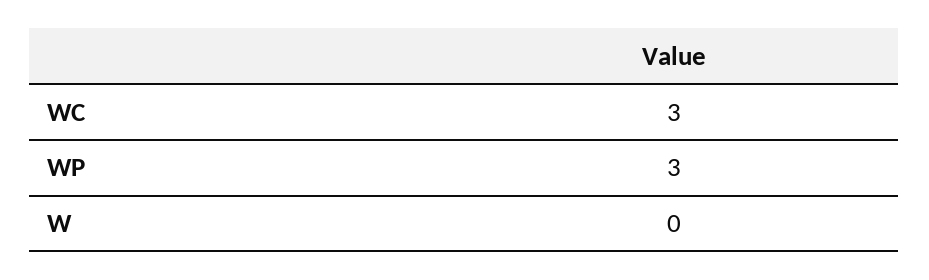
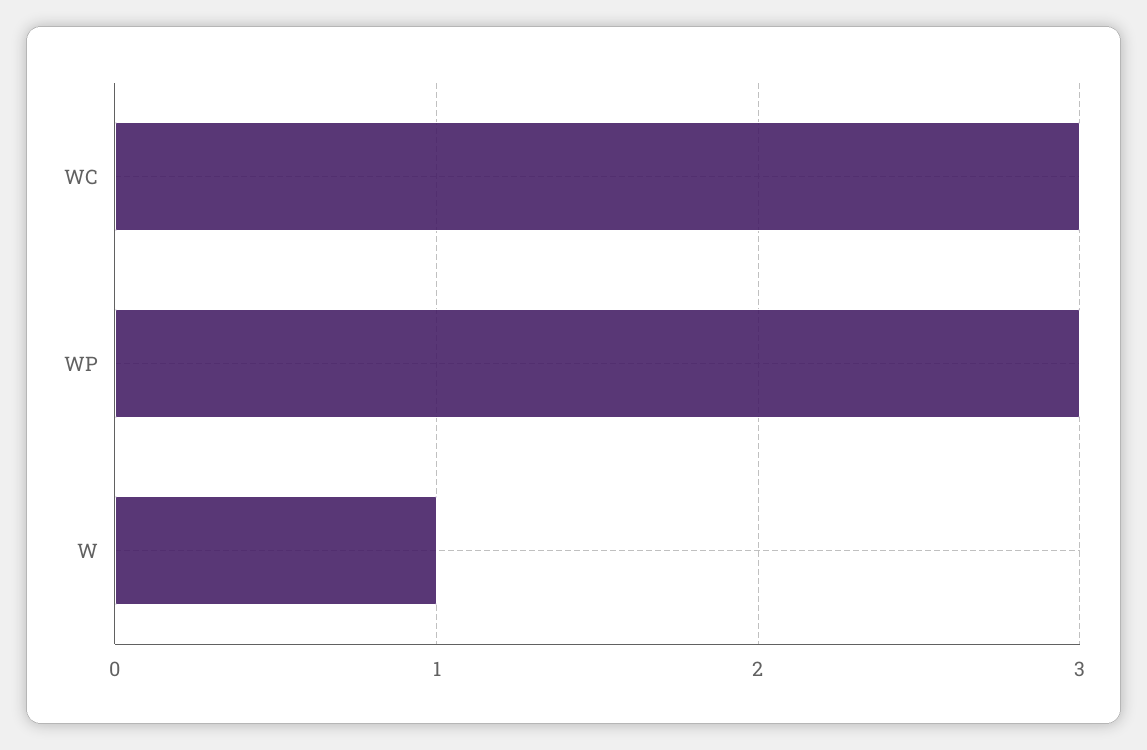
W: 0 -> 1

